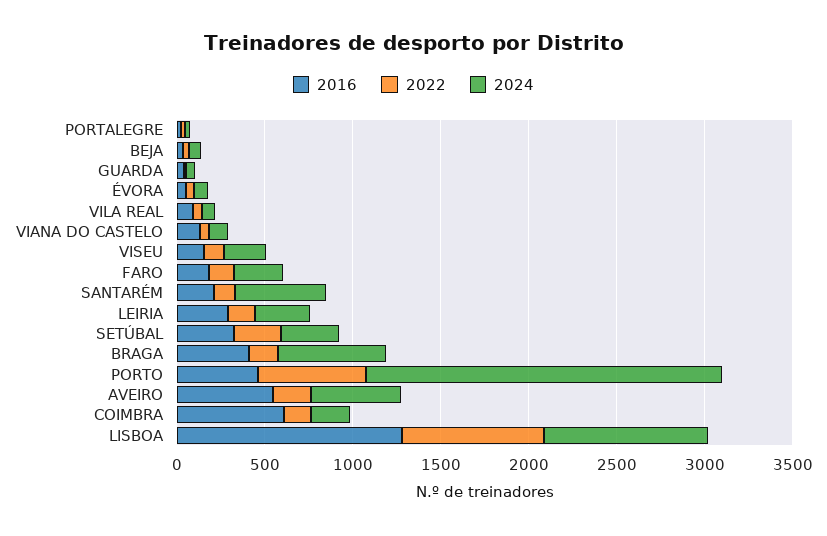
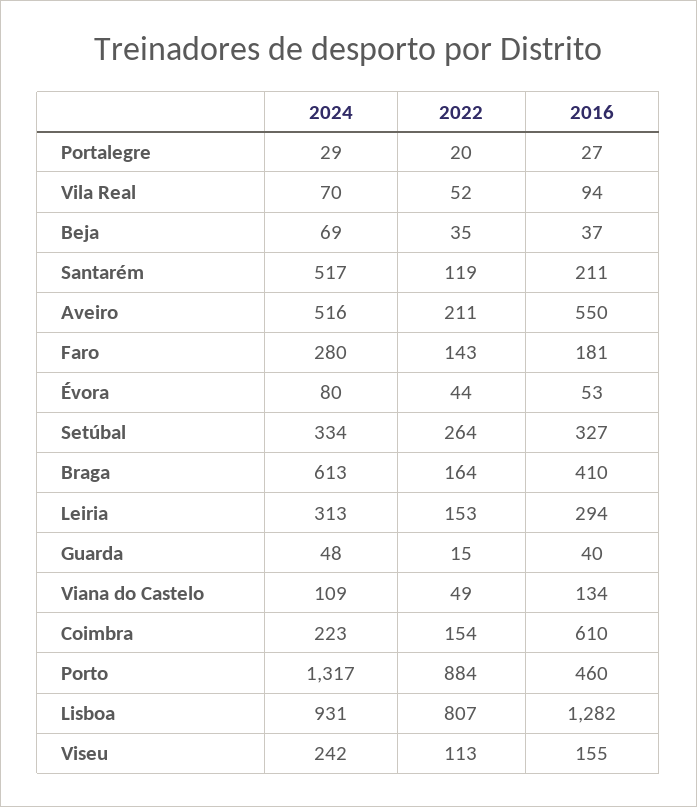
2022, PORTO: 600 -> 884
2024, PORTO: 2000 -> 1317

